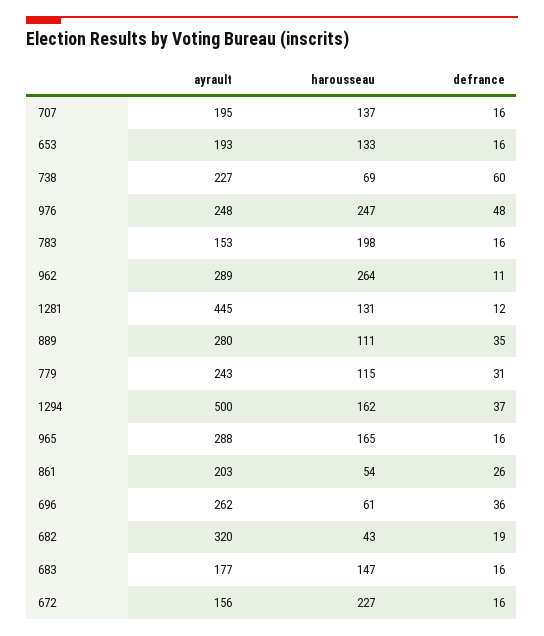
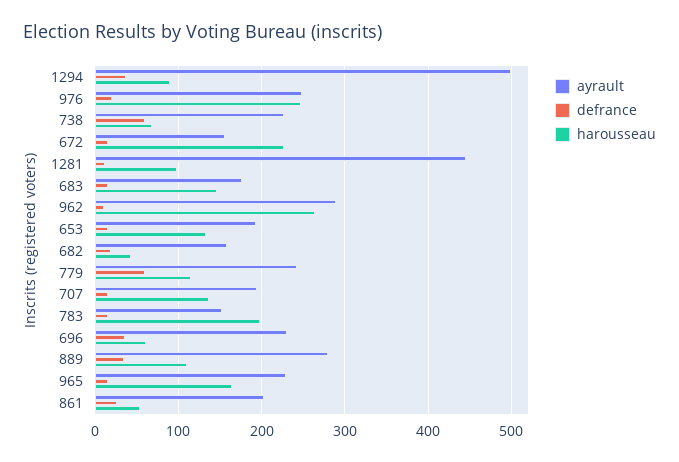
defrance, 976: 48 -> 20
harousseau, 1281: 131 -> 100
defrance, 779: 31 -> 60
harousseau, 1294: 162 -> 90
ayrault, 965: 288 -> 230
ayrault, 696: 262 -> 230
ayrault, 682: 320 -> 160

